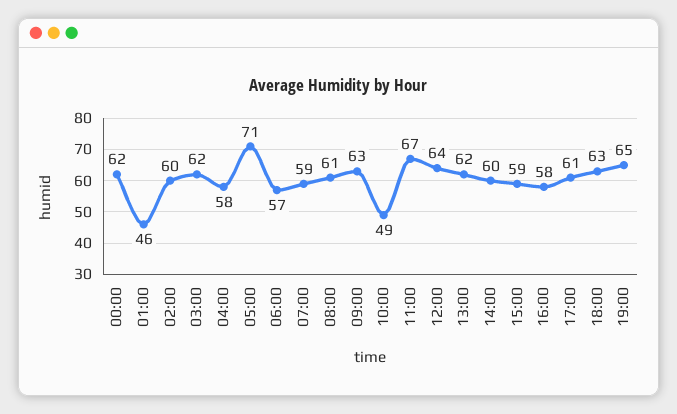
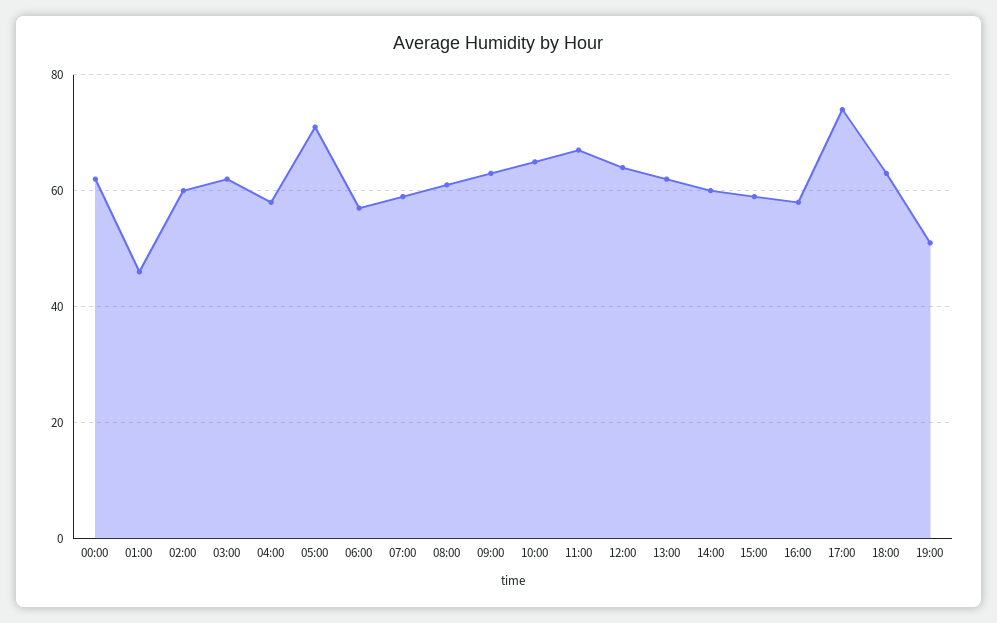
10:00: 49 -> 65
17:00: 61 -> 75
19:00: 65 -> 50

